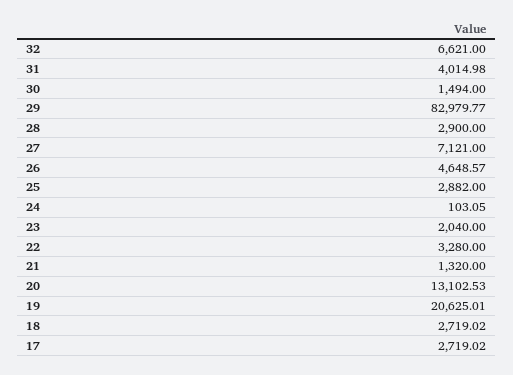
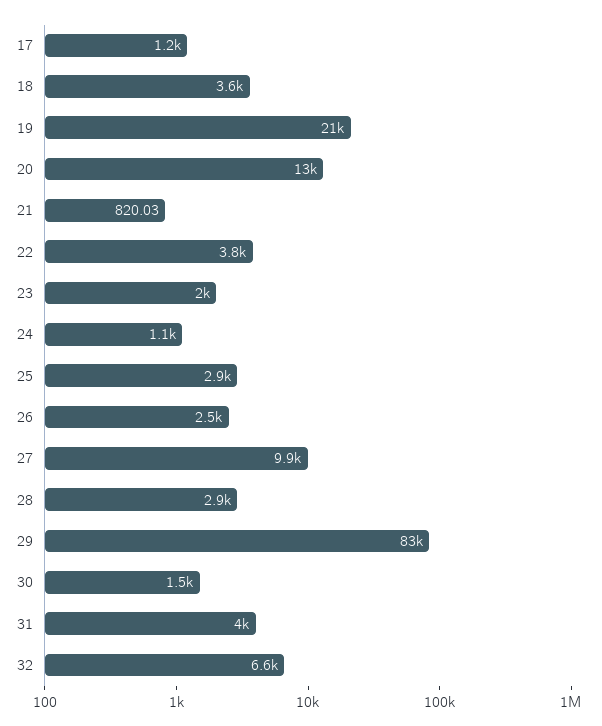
27: 7121 -> 9900
26: 4648.57 -> 2500
24: 103.05 -> 1100
22: 3280 -> 3800
21: 1320 -> 820.03
18: 2719.02 -> 3600
17: 2719.02 -> 1200

